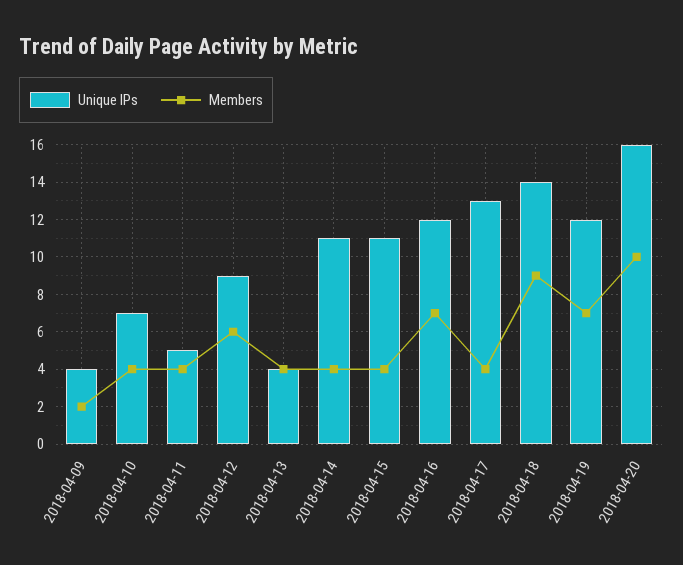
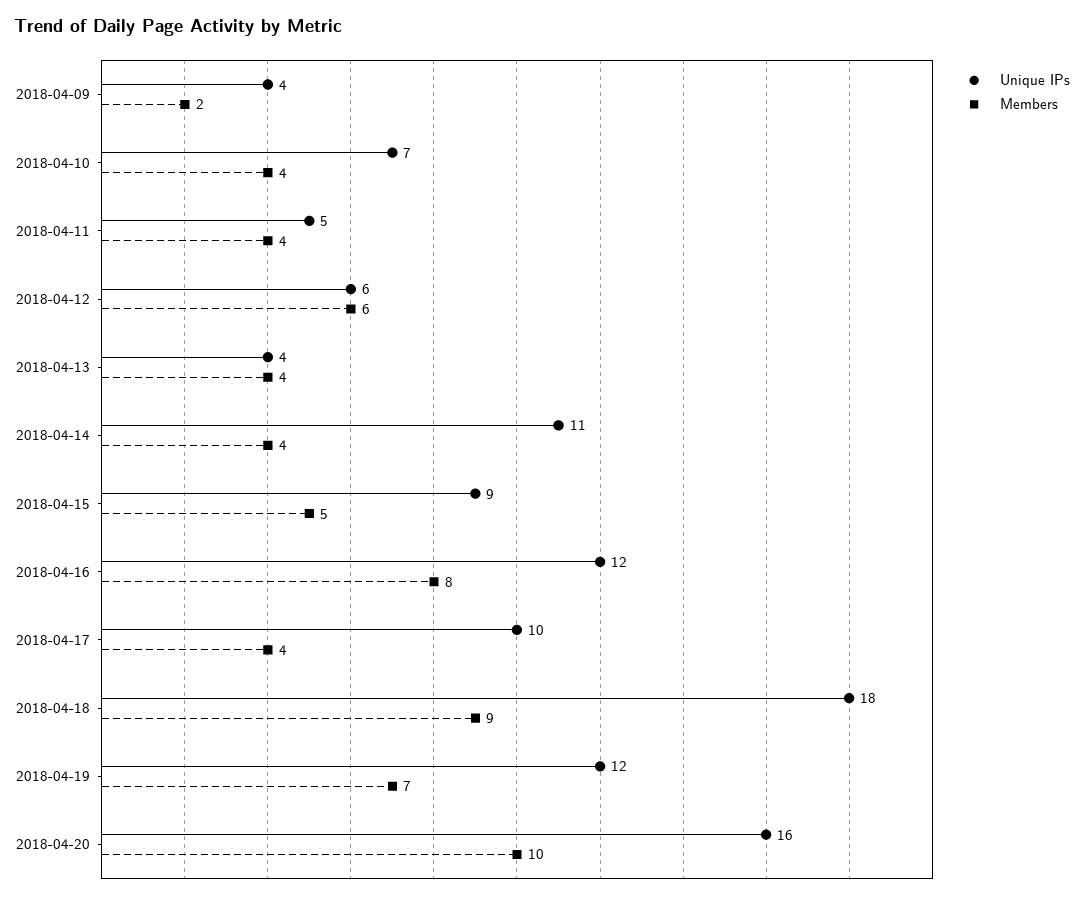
Unique IPs, 2018-04-12: 9 -> 6
Unique IPs, 2018-04-15: 11 -> 9
Members, 2018-04-15: 4 -> 5
Members, 2018-04-16: 7 -> 8
Unique IPs, 2018-04-17: 13 -> 10
Unique IPs, 2018-04-18: 14 -> 18

